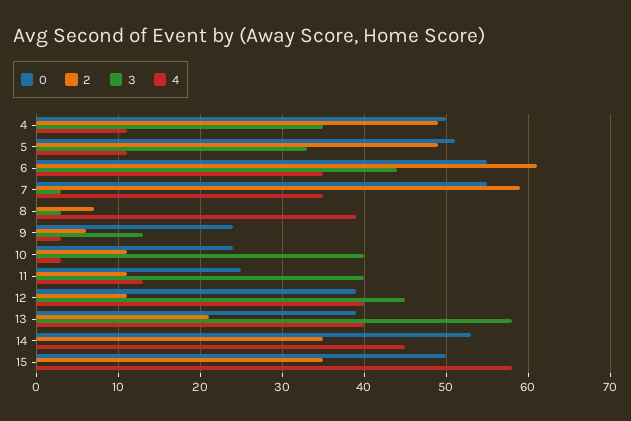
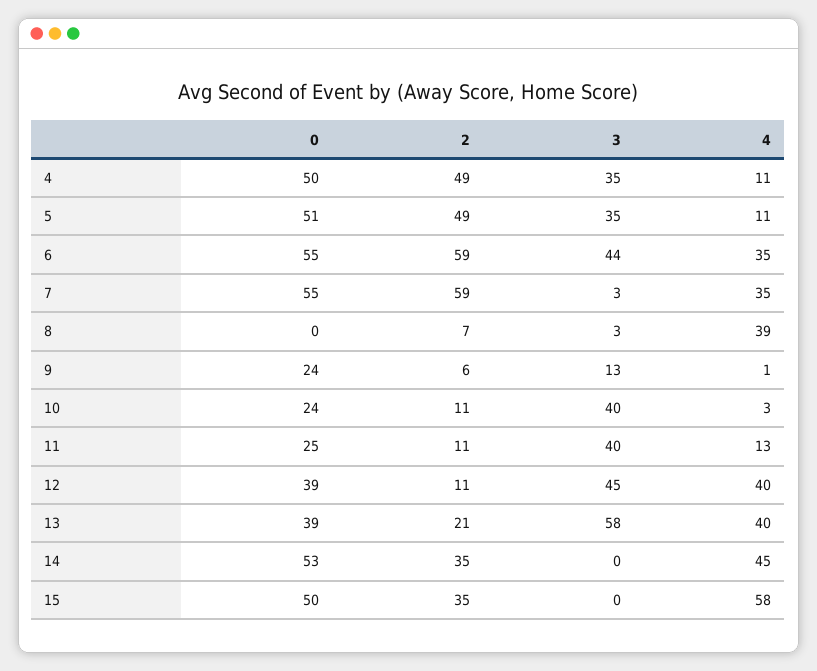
3, 5: 33 -> 35
2, 6: 61 -> 59
4, 9: 3 -> 1

